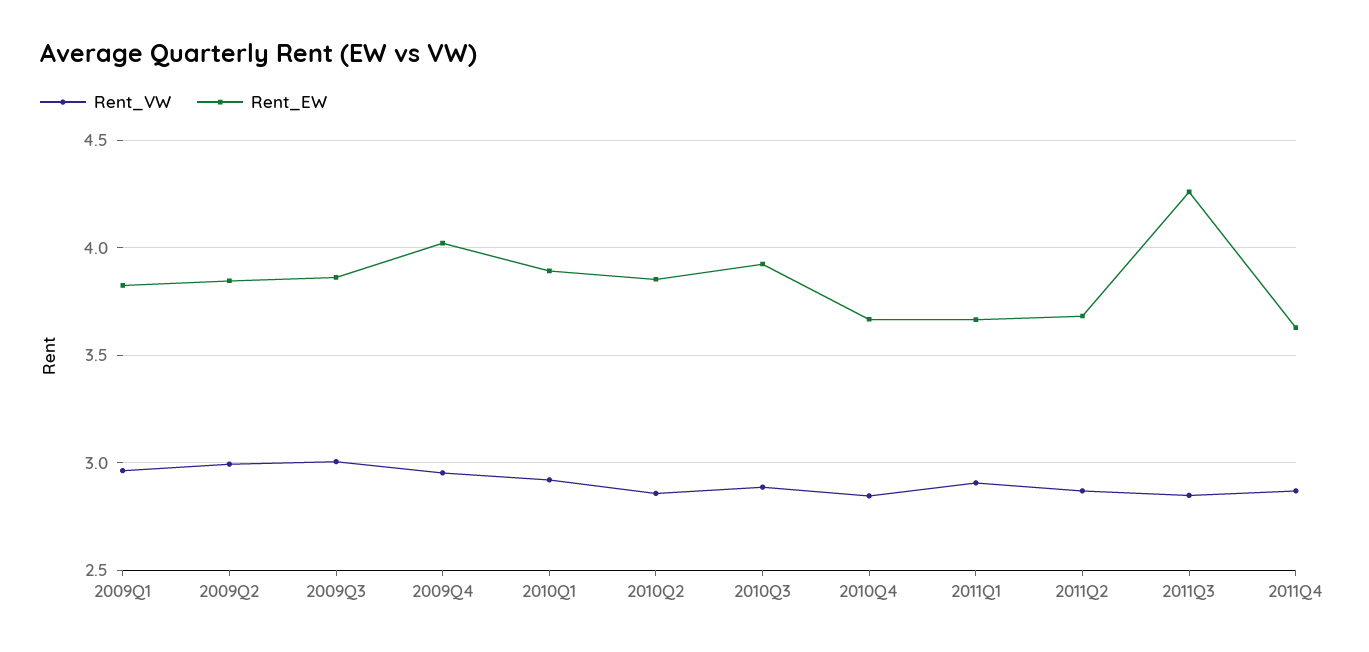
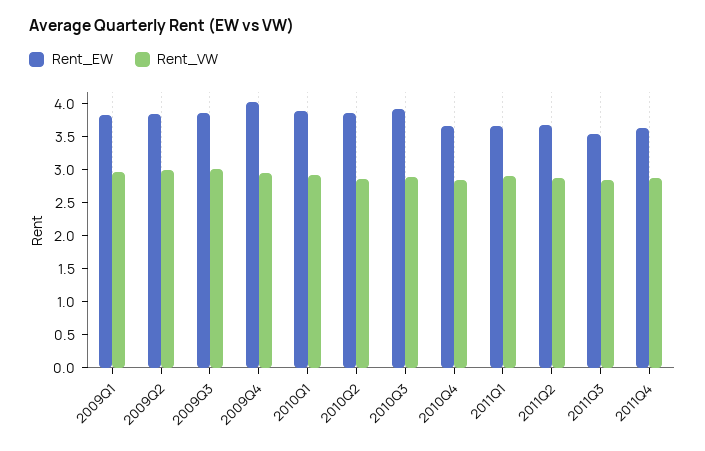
Rent_EW, 2011Q3: 4.25 -> 3.5

